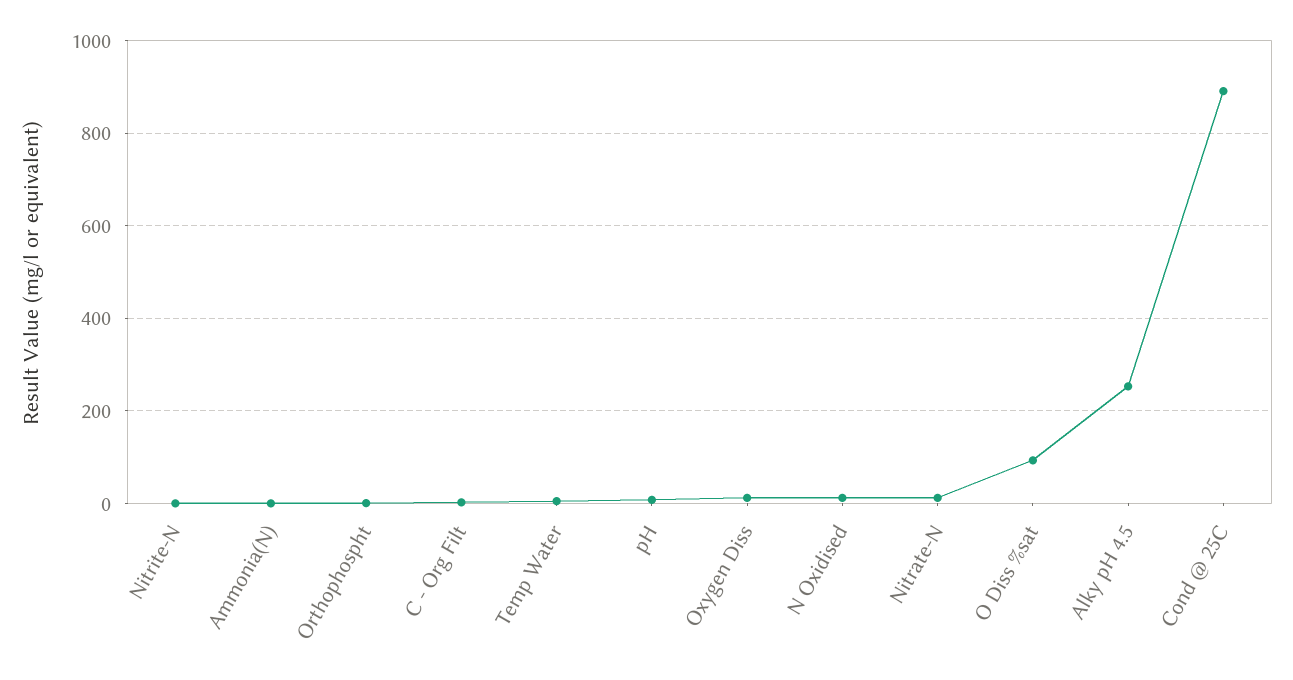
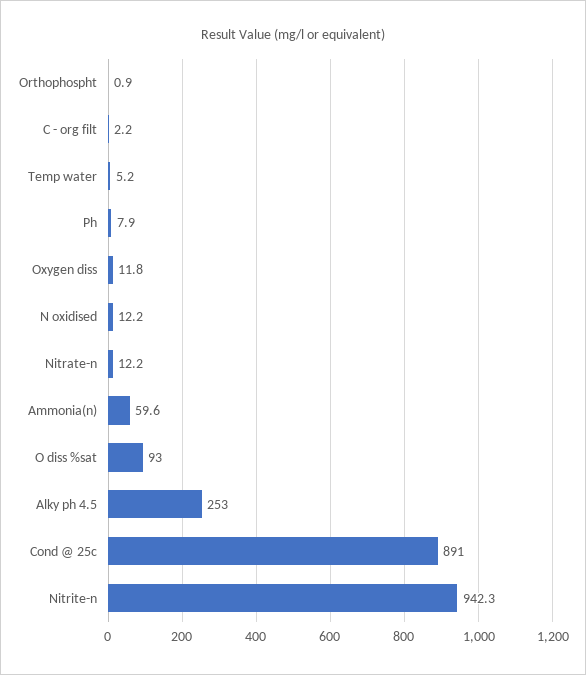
Nitrite-N: 0 -> 942.3
Ammonia(N): 0 -> 59.6

